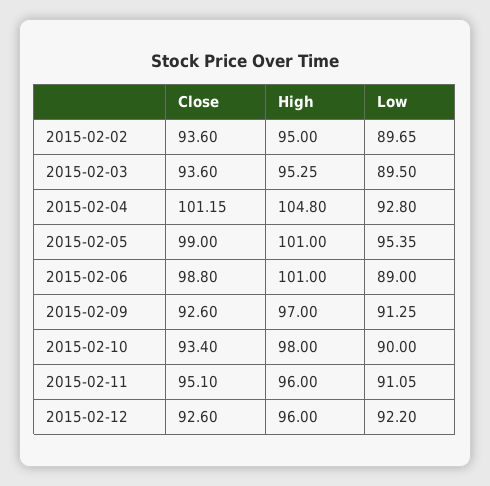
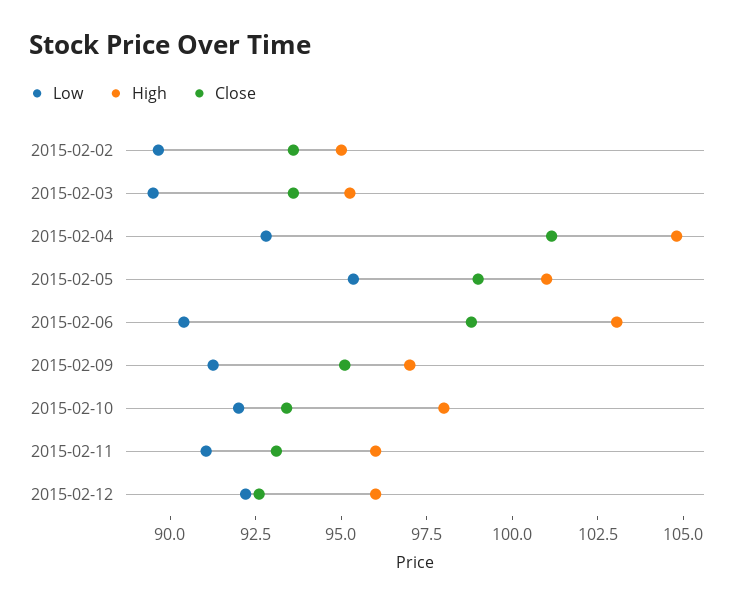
High, 2015-02-06: 101 -> 103
Low, 2015-02-06: 89 -> 90.5
Close, 2015-02-09: 92.6 -> 95
Low, 2015-02-10: 90 -> 92
Close, 2015-02-11: 95.1 -> 93

